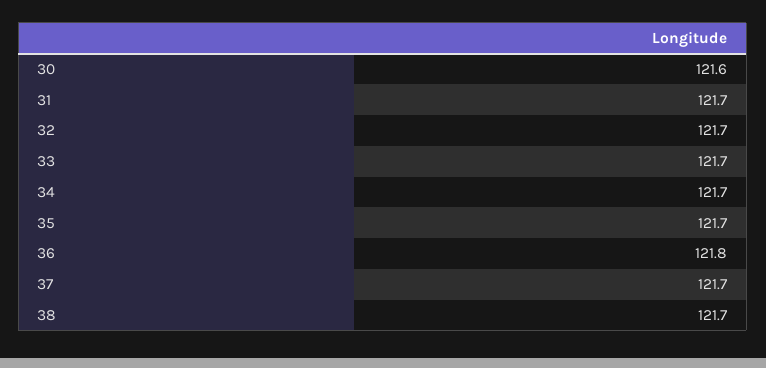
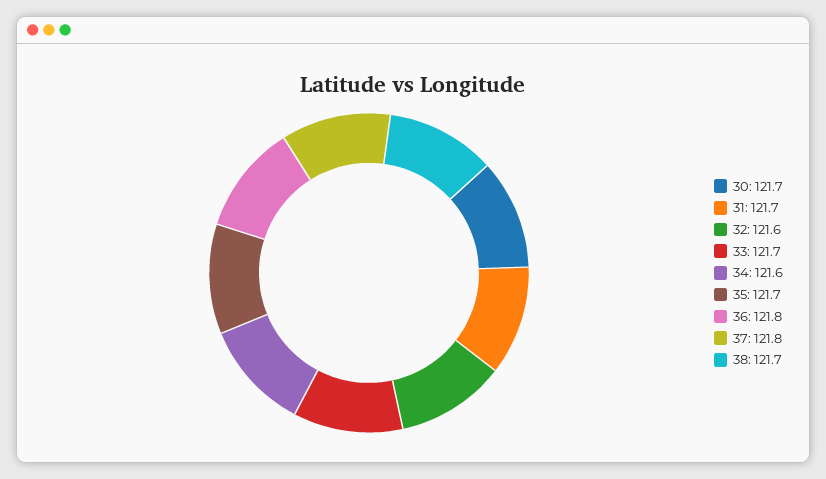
30: 121.6 -> 121.7
32: 121.7 -> 121.6
34: 121.7 -> 121.6
37: 121.7 -> 121.8

